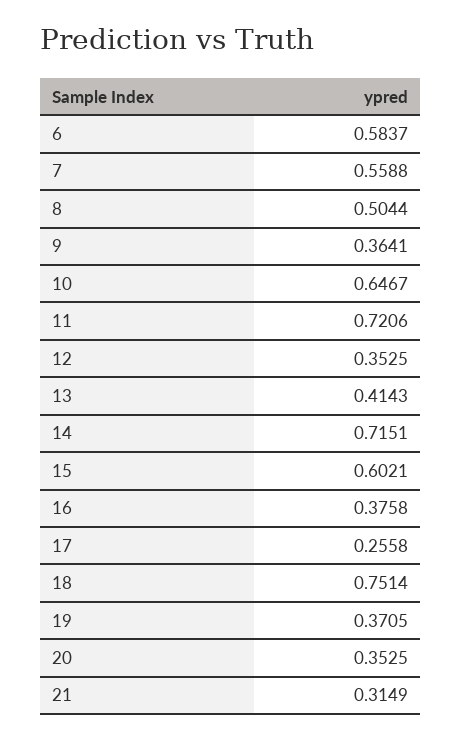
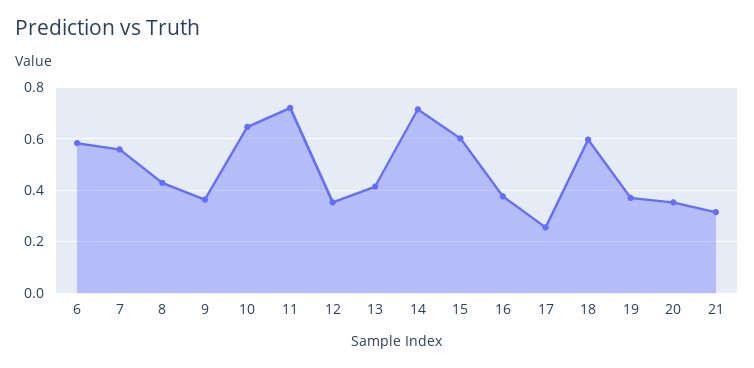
8: 0.5044 -> 0.425
18: 0.7514 -> 0.6

